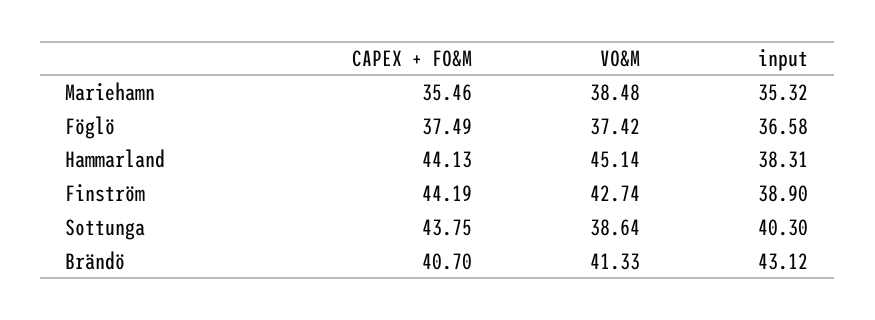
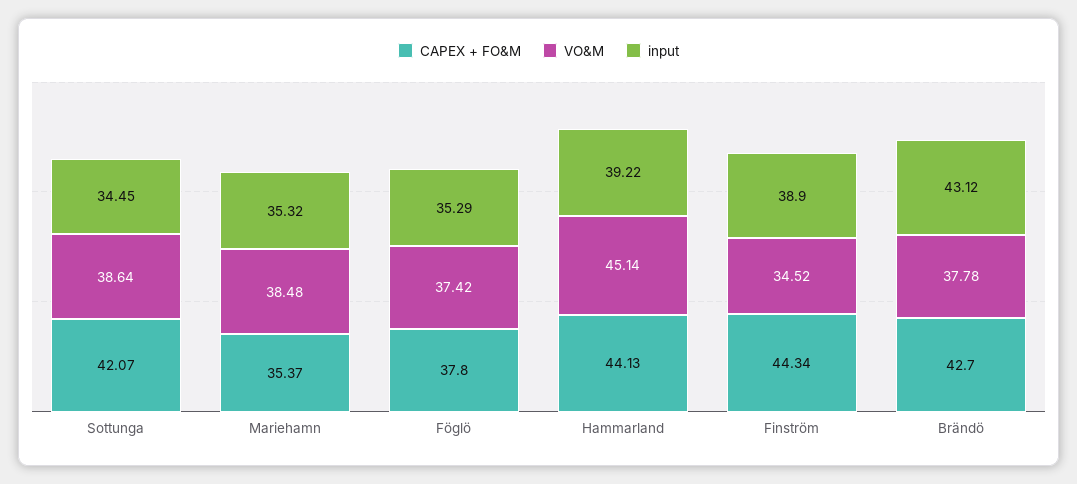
CAPEX + FO&M, Mariehamn: 35.46 -> 35.37
CAPEX + FO&M, Föglö: 37.49 -> 37.8
input, Föglö: 36.58 -> 35.29
input, Hammarland: 38.31 -> 39.22
CAPEX + FO&M, Finström: 44.19 -> 44.34
VO&M, Finström: 42.74 -> 34.52
CAPEX + FO&M, Sottunga: 43.75 -> 42.07
input, Sottunga: 40.3 -> 34.45
CAPEX + FO&M, Brändö: 40.7 -> 42.7
VO&M, Brändö: 41.33 -> 37.78

